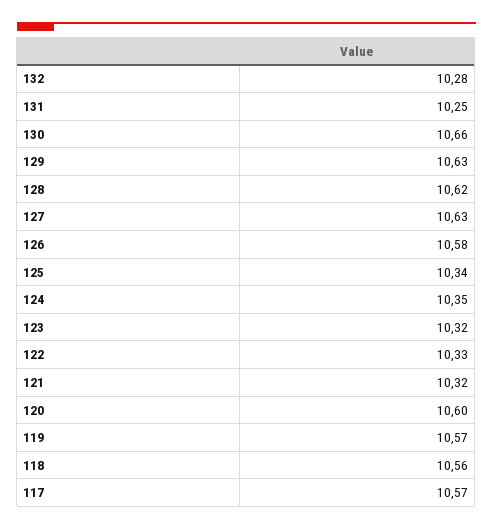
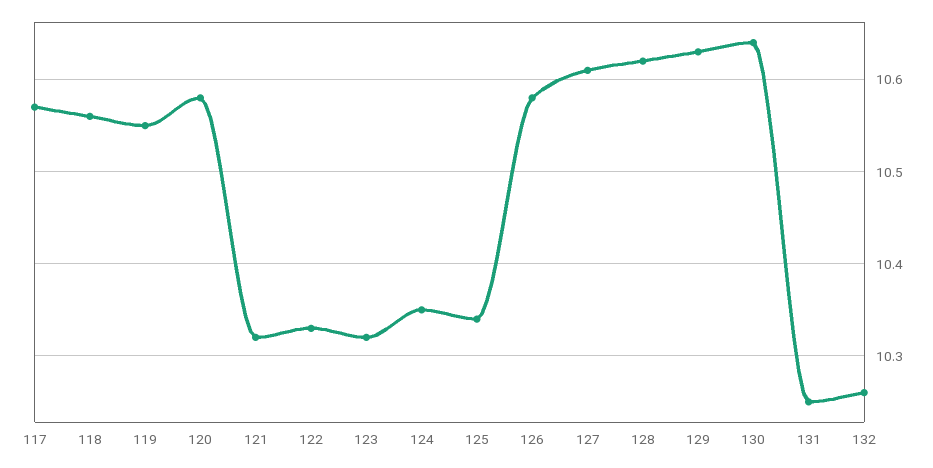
132: 10.28 -> 10.26
130: 10.66 -> 10.64
127: 10.63 -> 10.61
120: 10.6 -> 10.58
119: 10.57 -> 10.55

